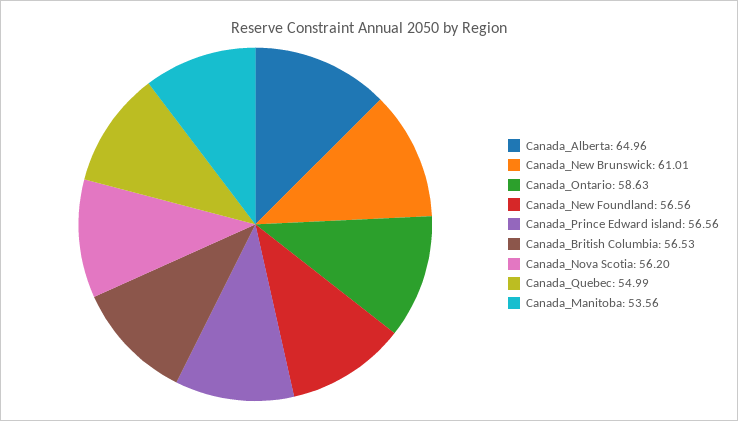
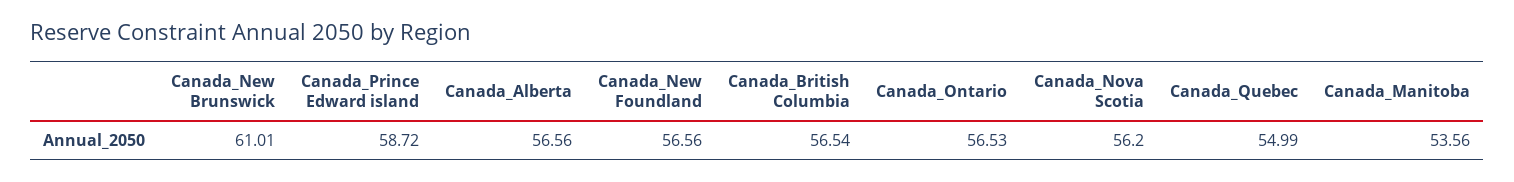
Canada_Alberta: 64.96 -> 56.56
Canada_Ontario: 58.63 -> 56.53
Canada_Prince Edward island: 56.56 -> 58.72
Canada_British Columbia: 56.53 -> 56.54

